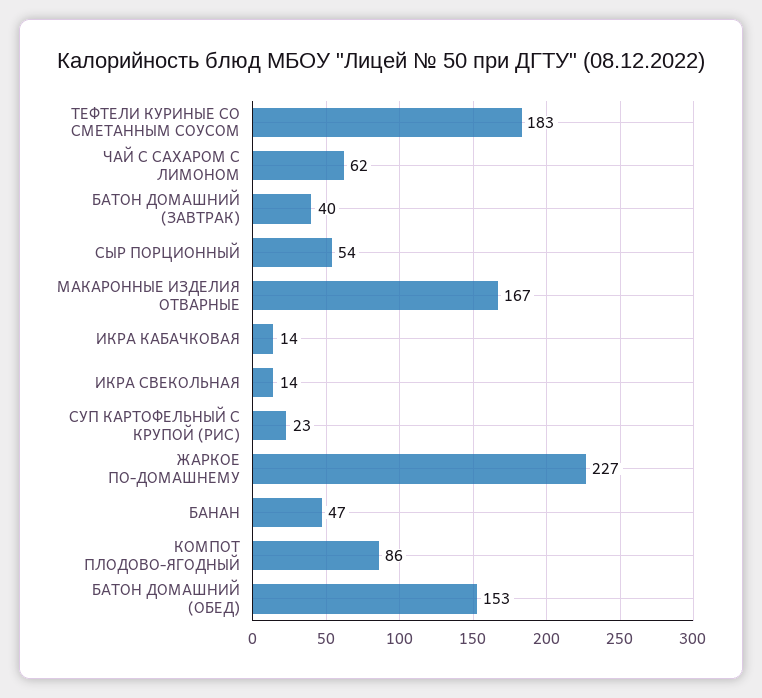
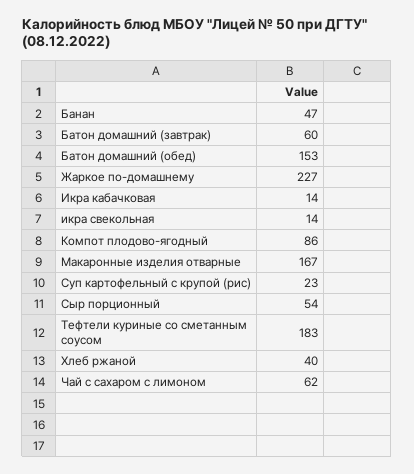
БАТОН ДОМАШНИЙ (ЗАВТРАК): 40 -> 60
Хлеб ржаной: none -> 40

